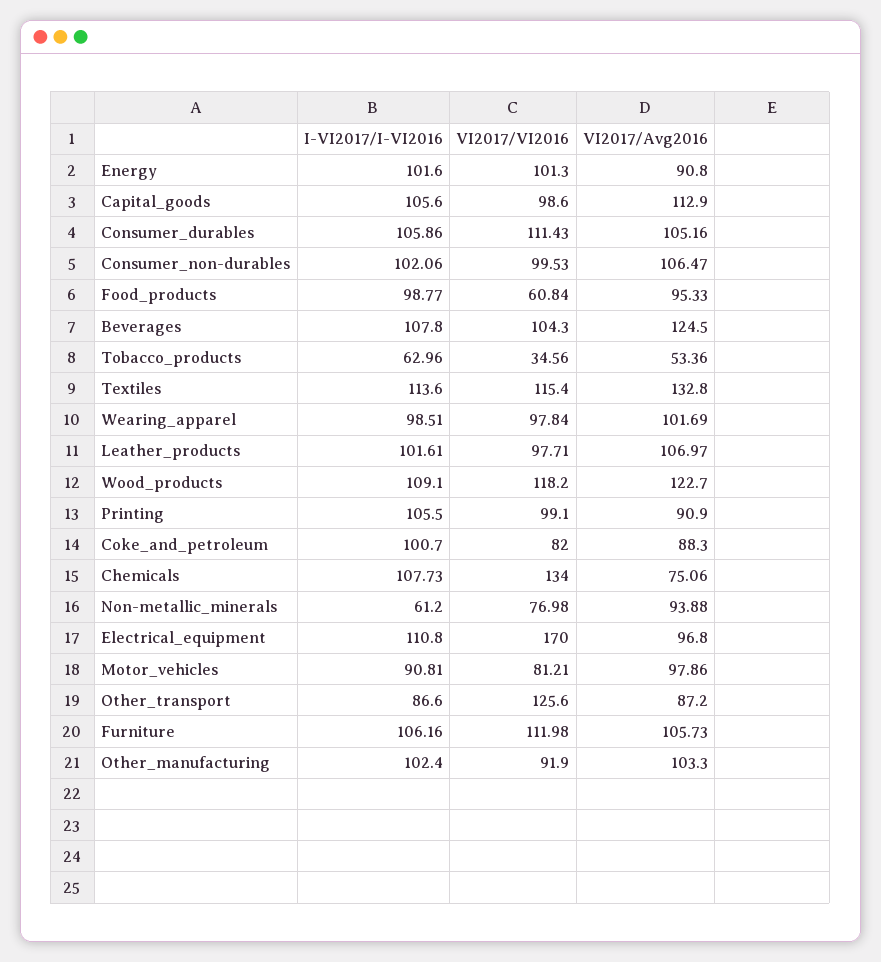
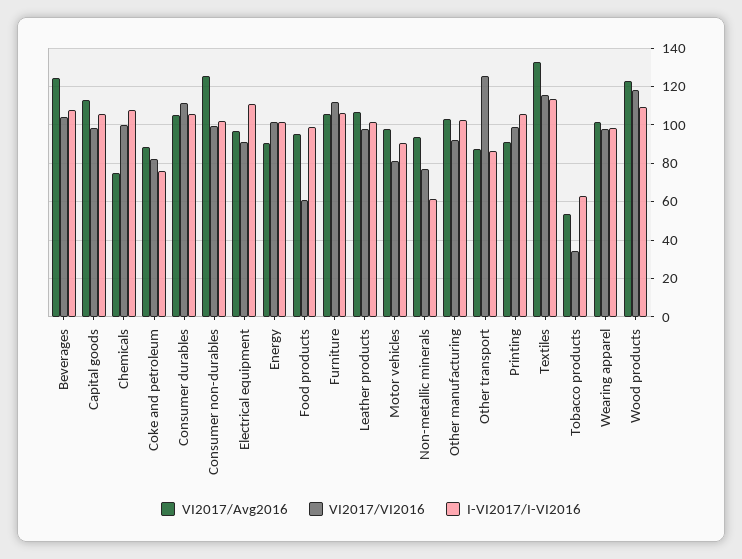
VI2017/Avg2016, Consumer_non-durables: 106.47 -> 125
I-VI2017/I-VI2016, Coke_and_petroleum: 100.7 -> 75
VI2017/VI2016, Chemicals: 134 -> 100
VI2017/VI2016, Electrical_equipment: 170 -> 90

